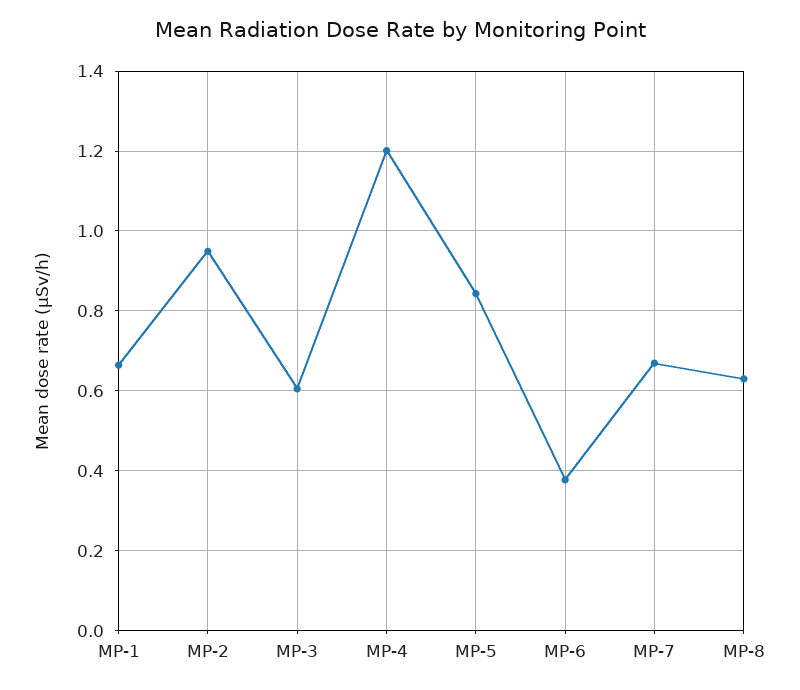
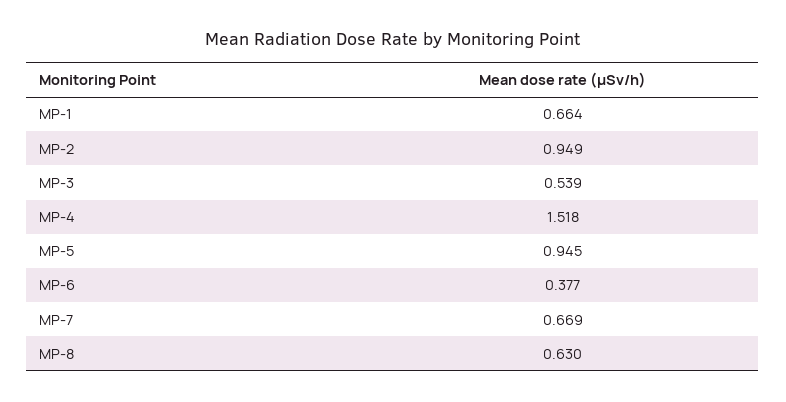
MP-3: 0.6 -> 0.539
MP-4: 1.2 -> 1.518
MP-5: 0.84 -> 0.945

